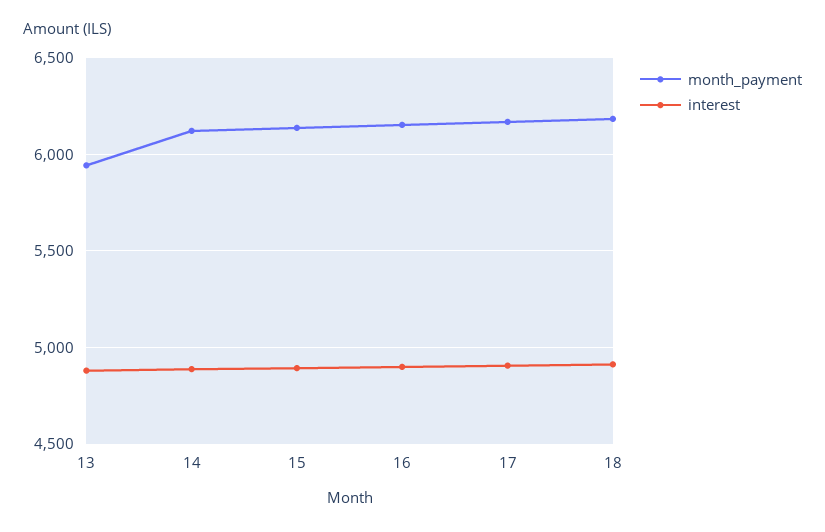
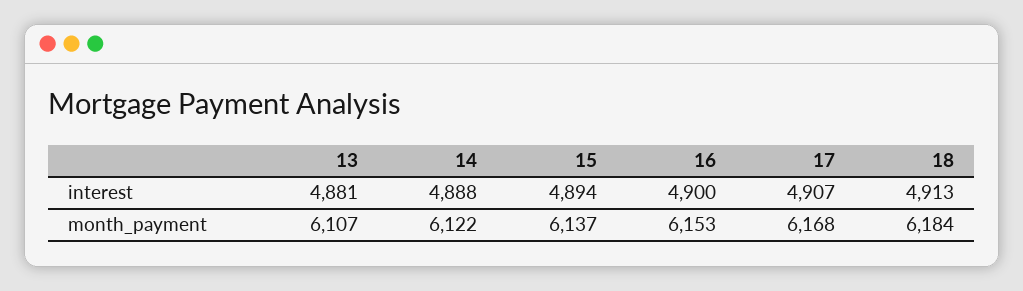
month_payment, 13: 5950 -> 6107

